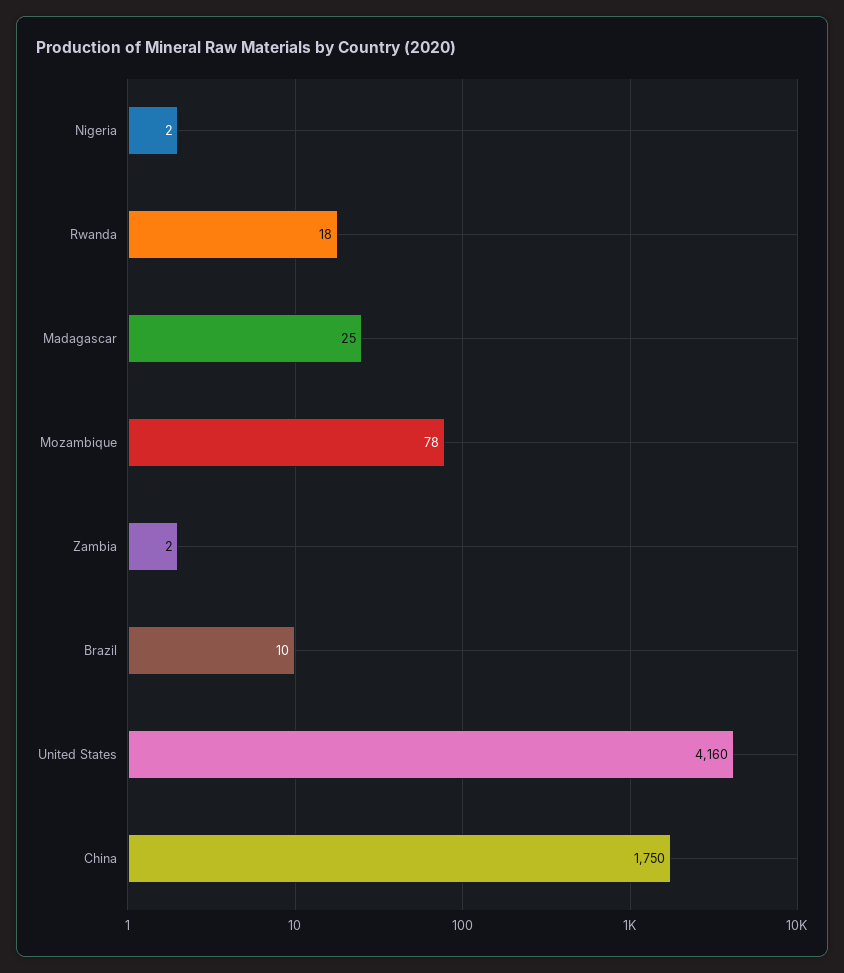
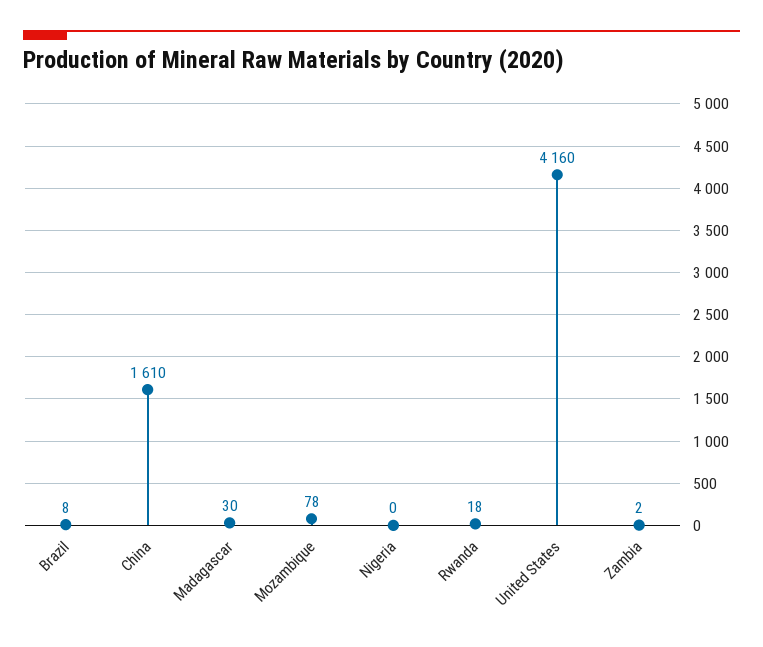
Nigeria: 2 -> 0
Madagascar: 25 -> 30
Brazil: 10 -> 8
China: 1750 -> 1610

